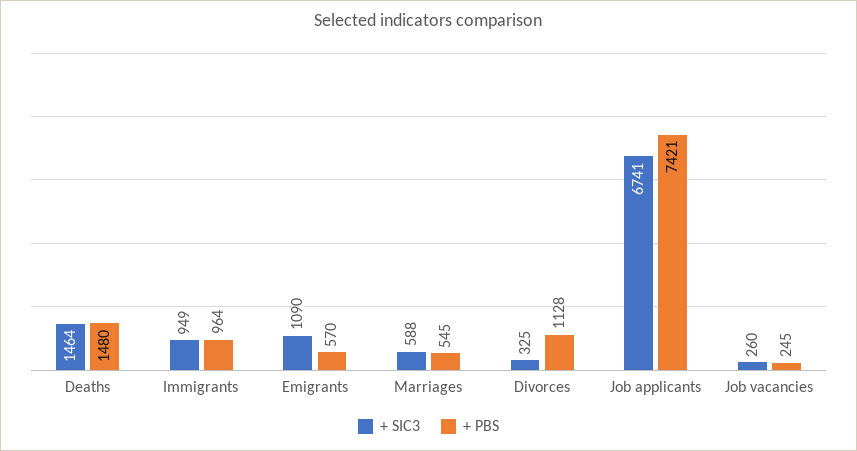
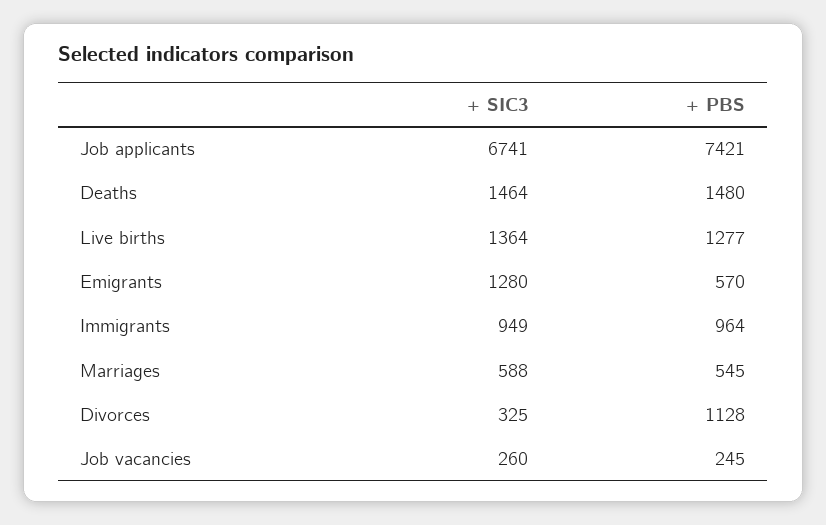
+ SIC3, Emigrants: 1090 -> 1280
+ SIC3, Live births: none -> 1364
+ PBS, Live births: none -> 1277

